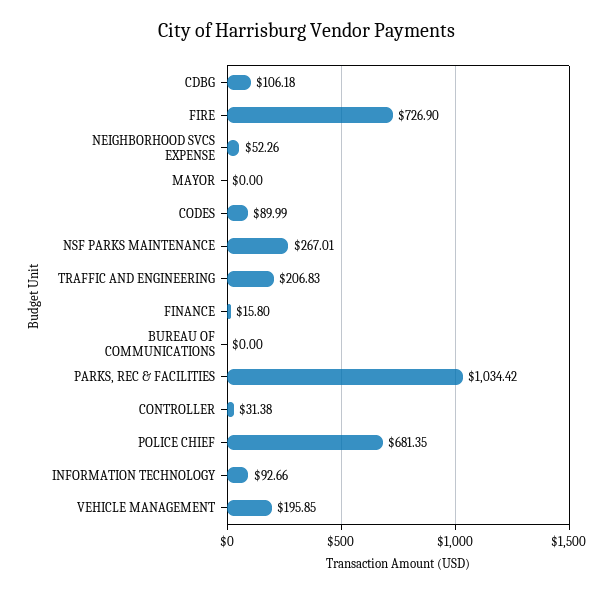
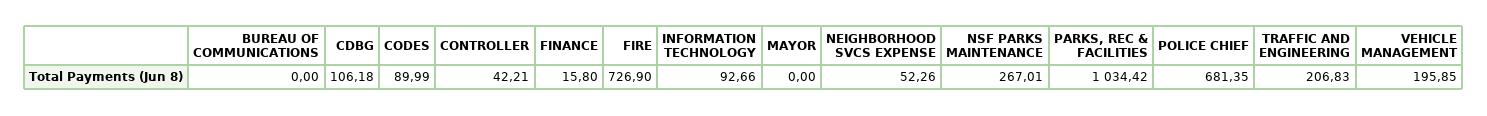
CONTROLLER: 31.38 -> 42.21

